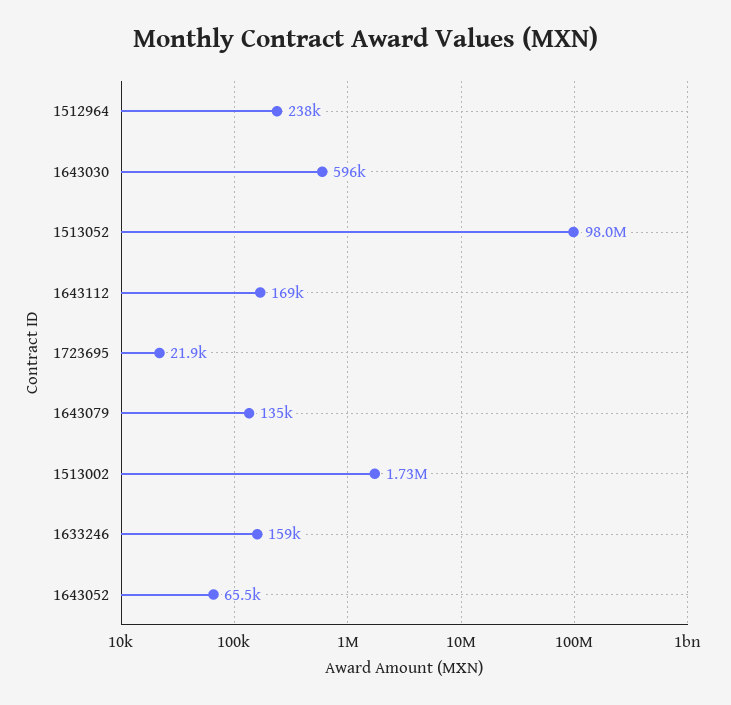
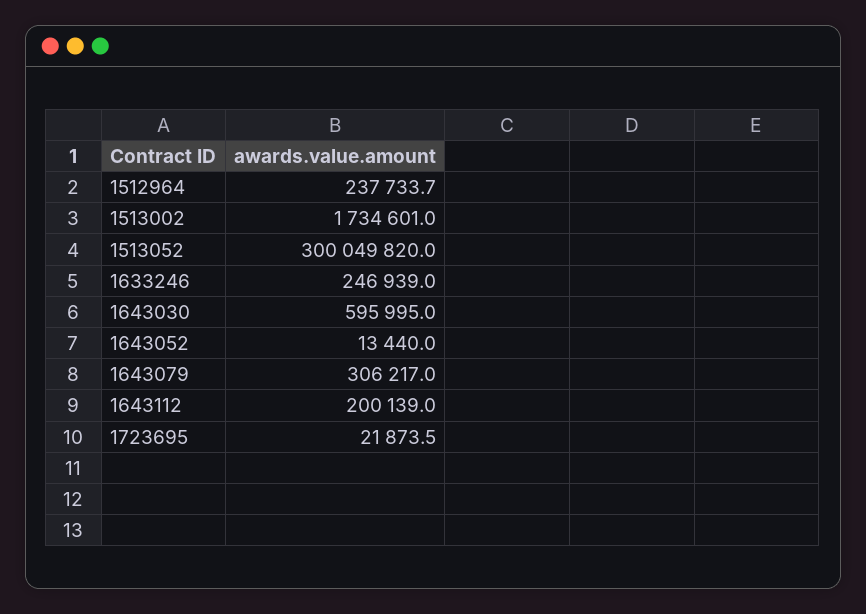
1513052: 98000000 -> 300049820
1643112: 169000 -> 200139
1643079: 135000 -> 306217
1633246: 159000 -> 246939
1643052: 65500 -> 13440

